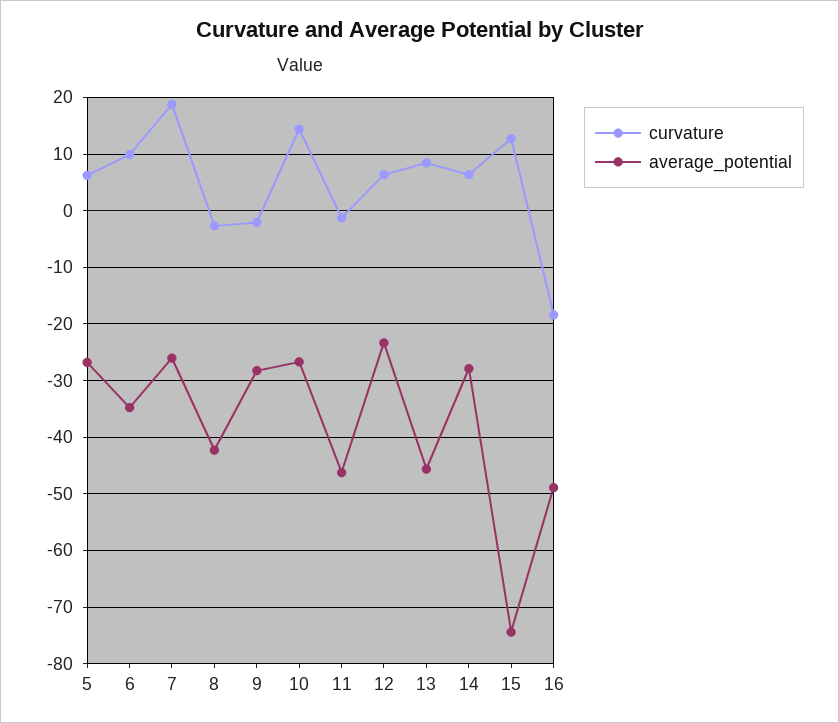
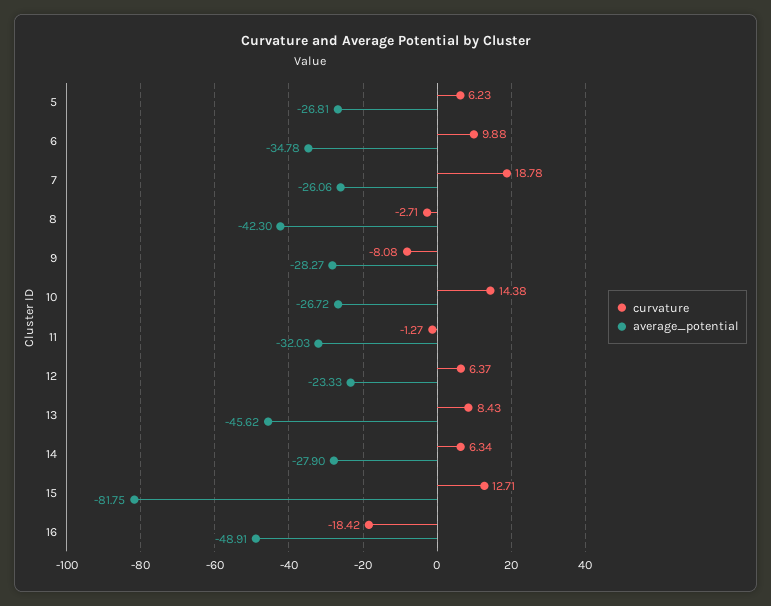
curvature, 9: -2 -> -8.08
average_potential, 11: -46 -> -32.03
average_potential, 15: -74 -> -81.75

